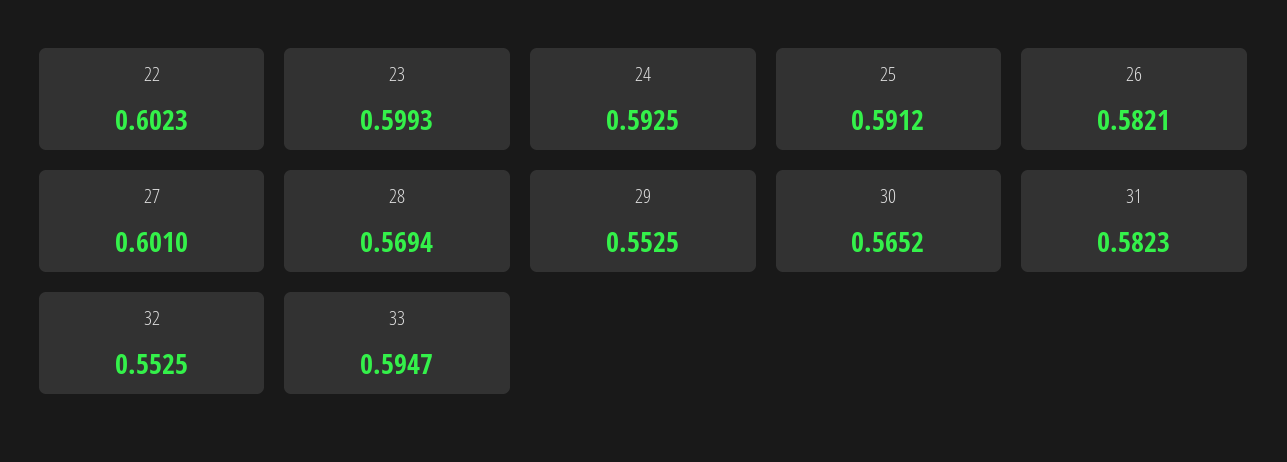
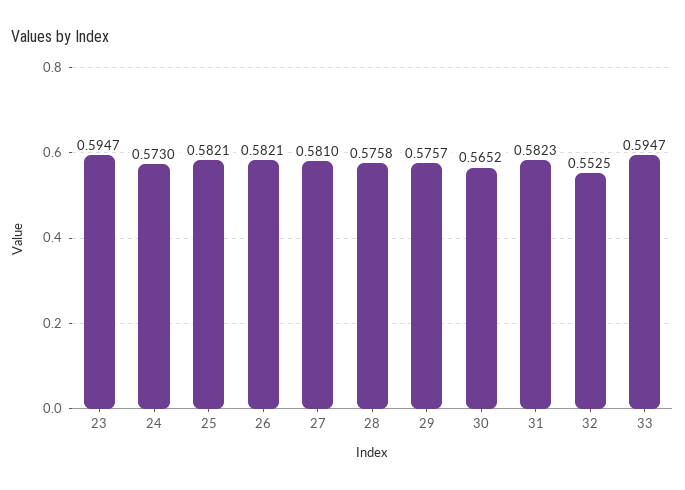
22: 0.6023 -> none
23: 0.5993 -> 0.5947
24: 0.5925 -> 0.573
25: 0.5912 -> 0.5821
27: 0.601 -> 0.581
28: 0.5694 -> 0.5758
29: 0.5525 -> 0.5757

